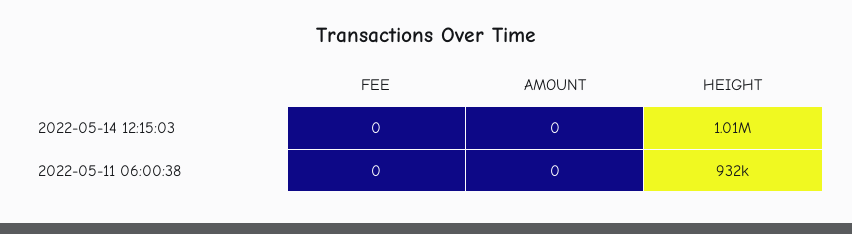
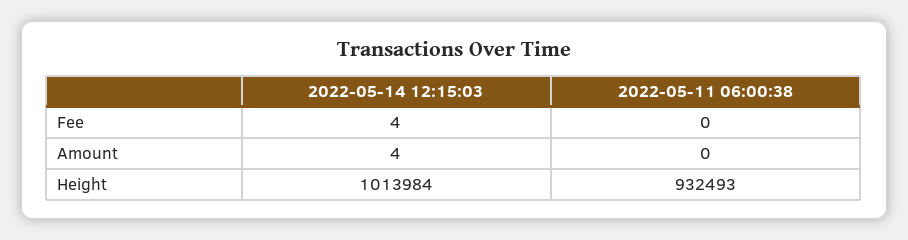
FEE, 2022-05-14 12:15:03: 0 -> 4
AMOUNT, 2022-05-14 12:15:03: 0 -> 4

